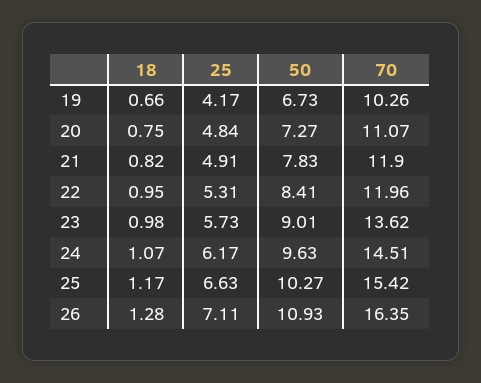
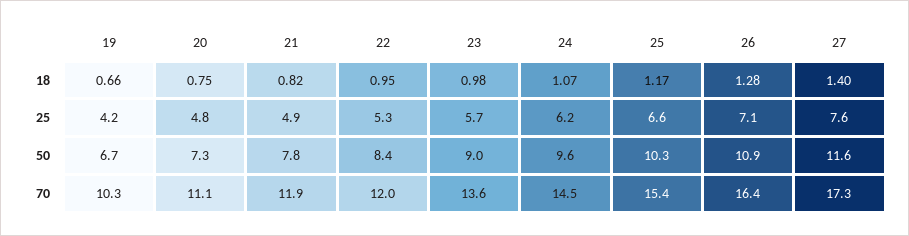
18, 27: none -> 1.4
25, 27: none -> 7.6
50, 27: none -> 11.6
70, 27: none -> 17.3

